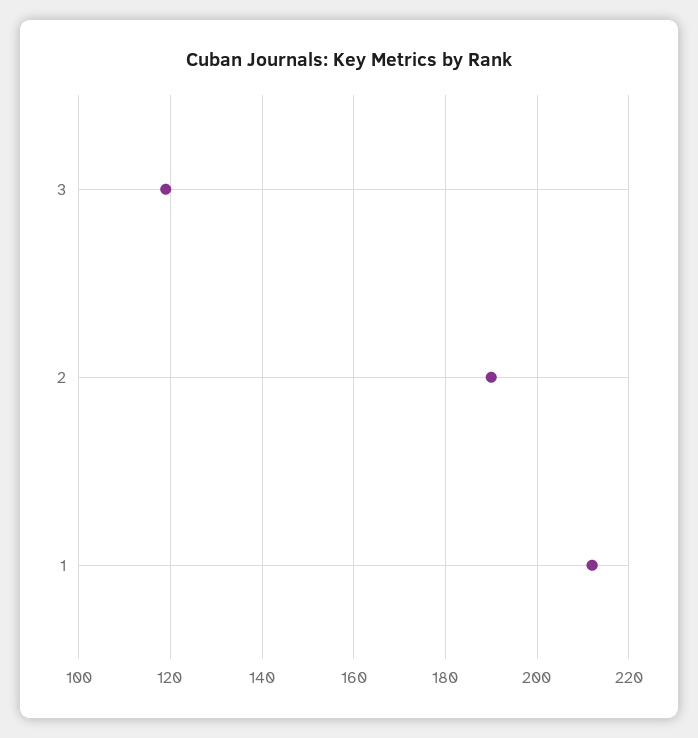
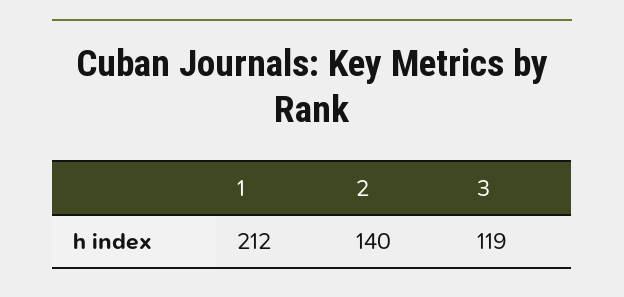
2: 190 -> 140

